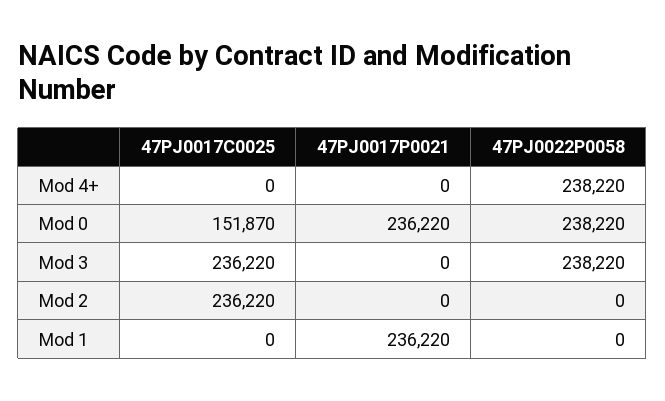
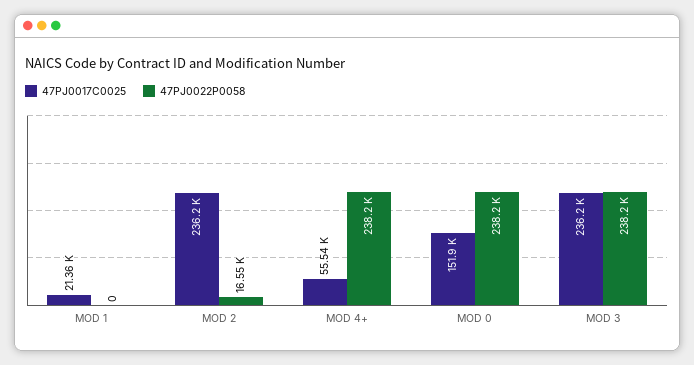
47PJ0017C0025, Mod 4+: 0 -> 55540
47PJ0017P0021, Mod 4+: 0 -> none
47PJ0017P0021, Mod 0: 236220 -> none
47PJ0017P0021, Mod 3: 0 -> none
47PJ0017P0021, Mod 2: 0 -> none
47PJ0022P0058, Mod 2: 0 -> 16550
47PJ0017C0025, Mod 1: 0 -> 21360
47PJ0017P0021, Mod 1: 236220 -> none

